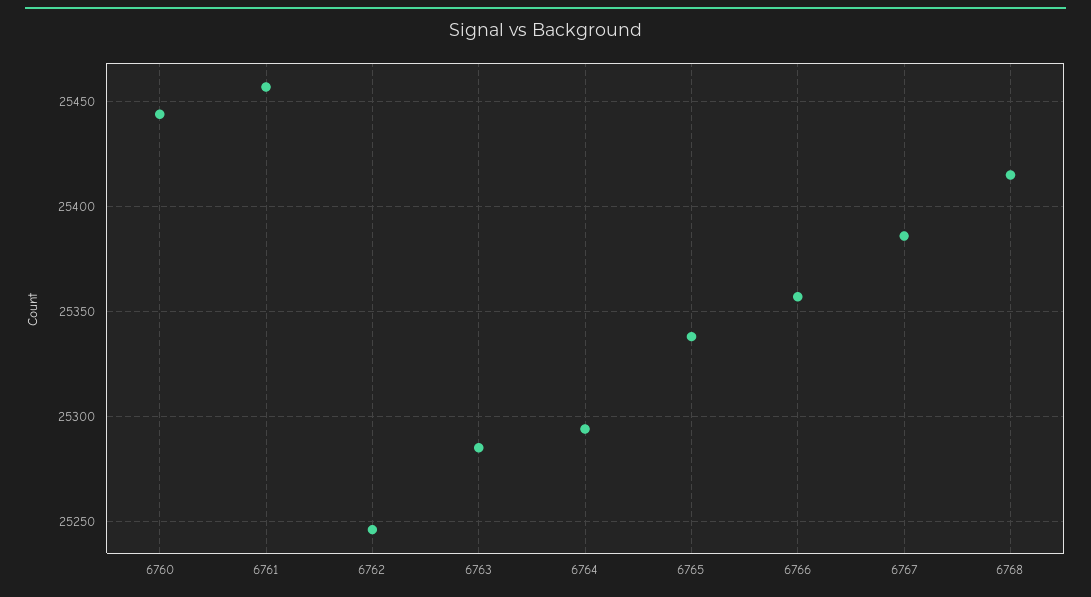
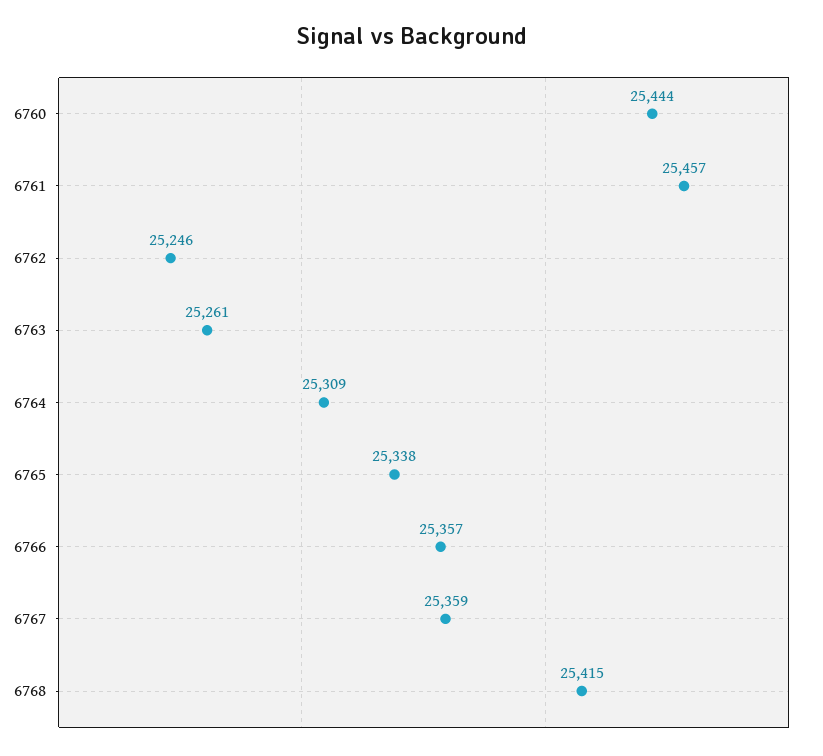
6763: 25285 -> 25261
6764: 25295 -> 25309
6767: 25385 -> 25359

